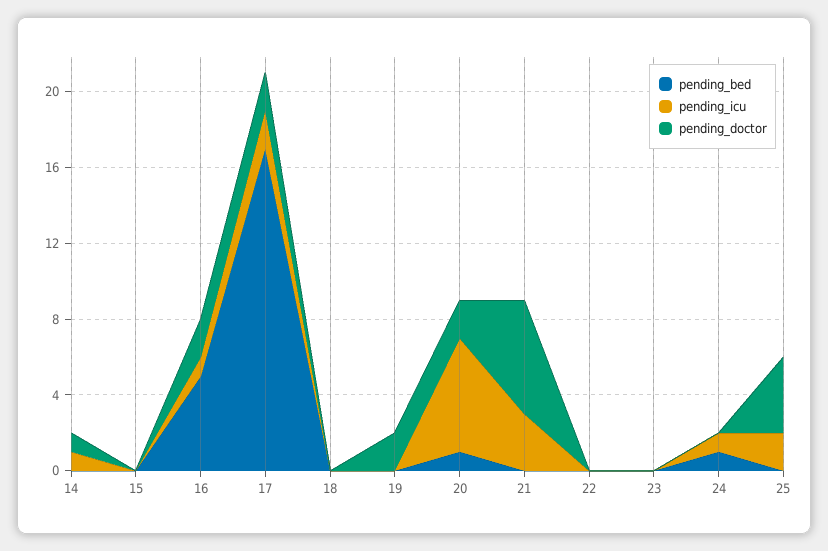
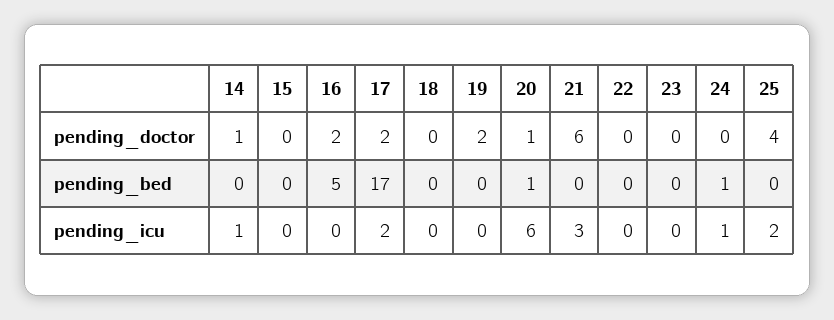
pending_icu, 16: 1 -> 0
pending_doctor, 20: 2 -> 1

